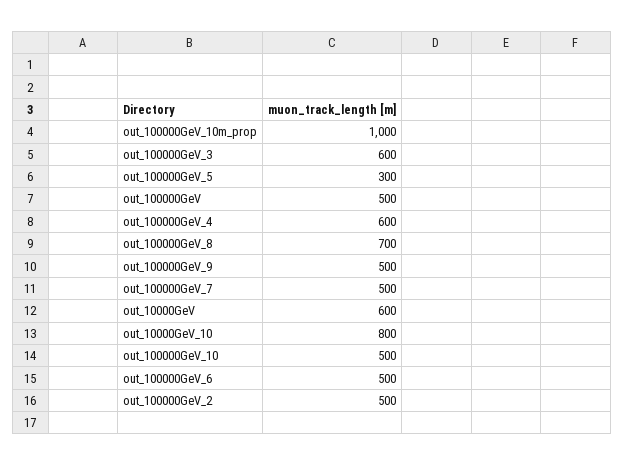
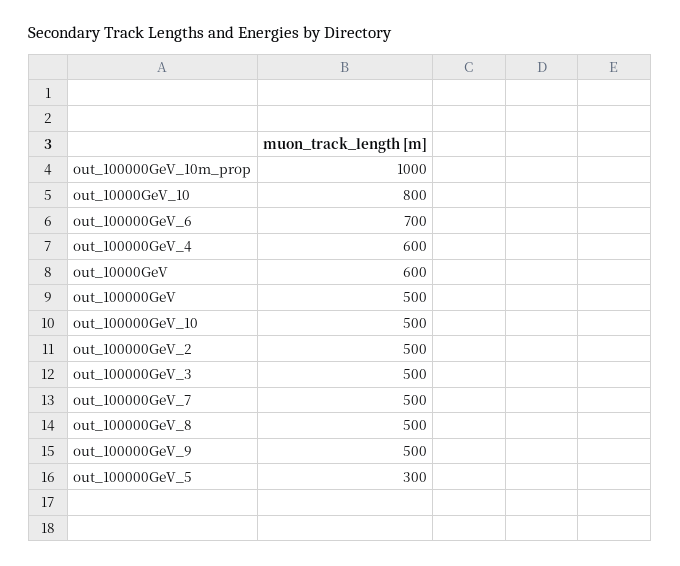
out_100000GeV_3: 600 -> 500
out_100000GeV_8: 700 -> 500
out_100000GeV_6: 500 -> 700

